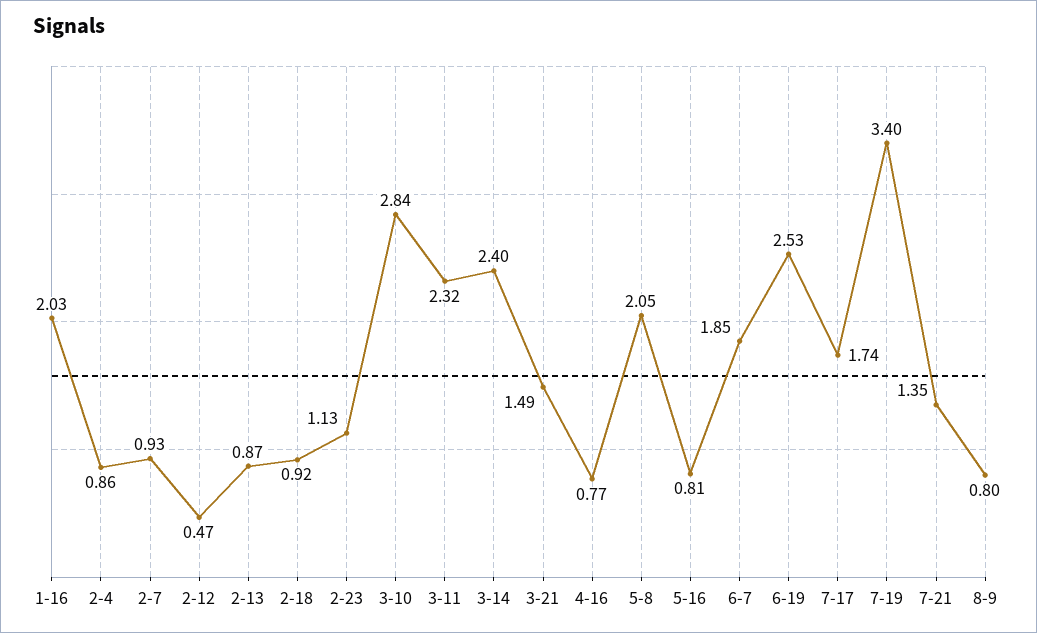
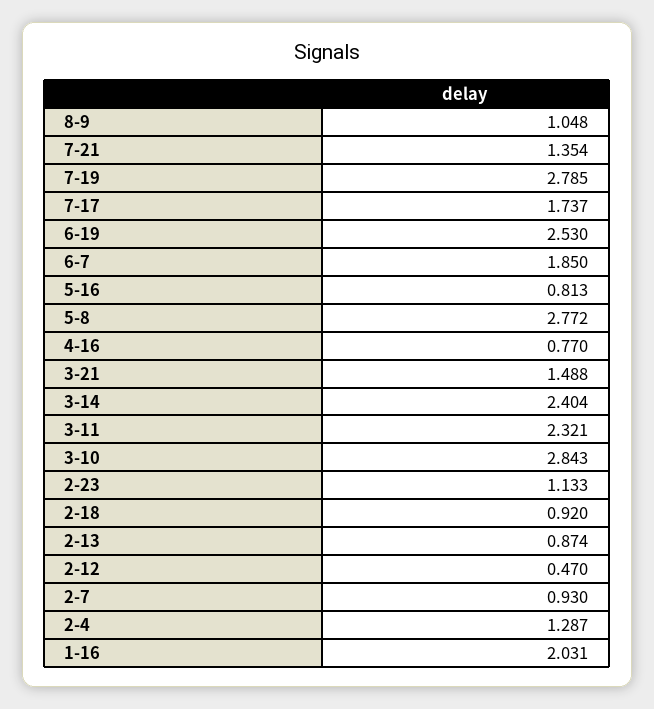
2-4: 0.86 -> 1.287
5-8: 2.05 -> 2.772
7-19: 3.4 -> 2.785
8-9: 0.8 -> 1.048

